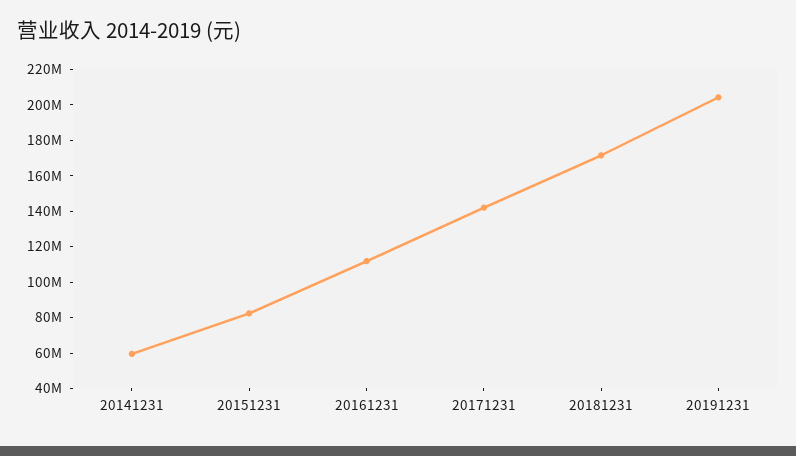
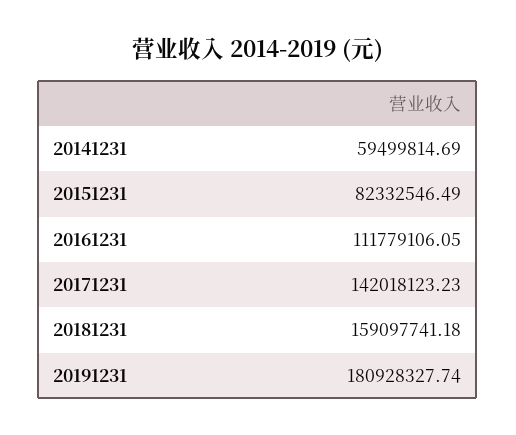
20181231: 170000000 -> 159097741.18
20191231: 205000000 -> 180928327.74

